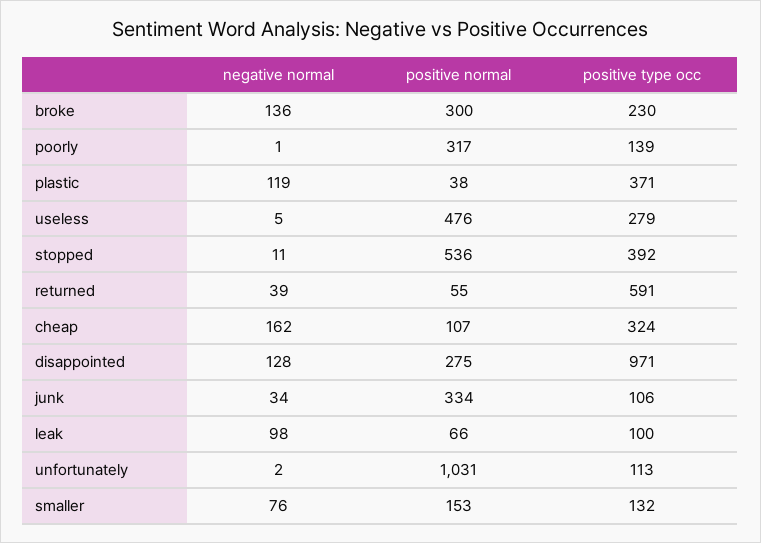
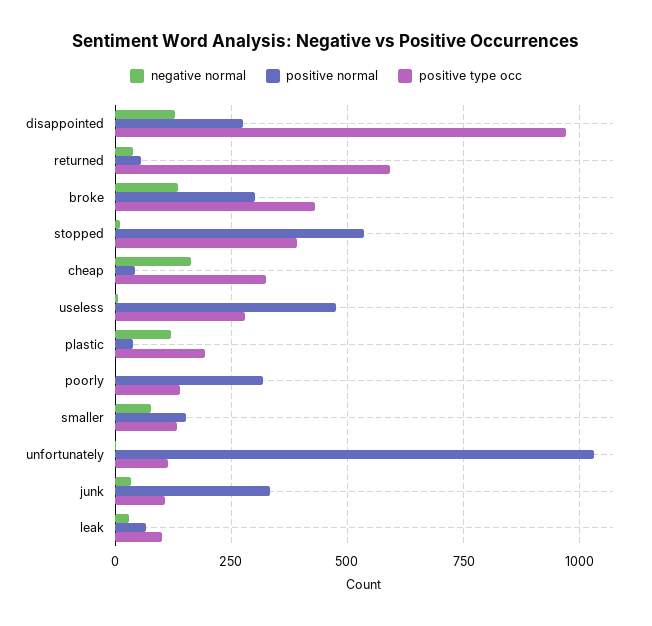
positive type occ, broke: 230 -> 425
positive type occ, plastic: 371 -> 200
positive normal, cheap: 107 -> 50
negative normal, leak: 98 -> 25

